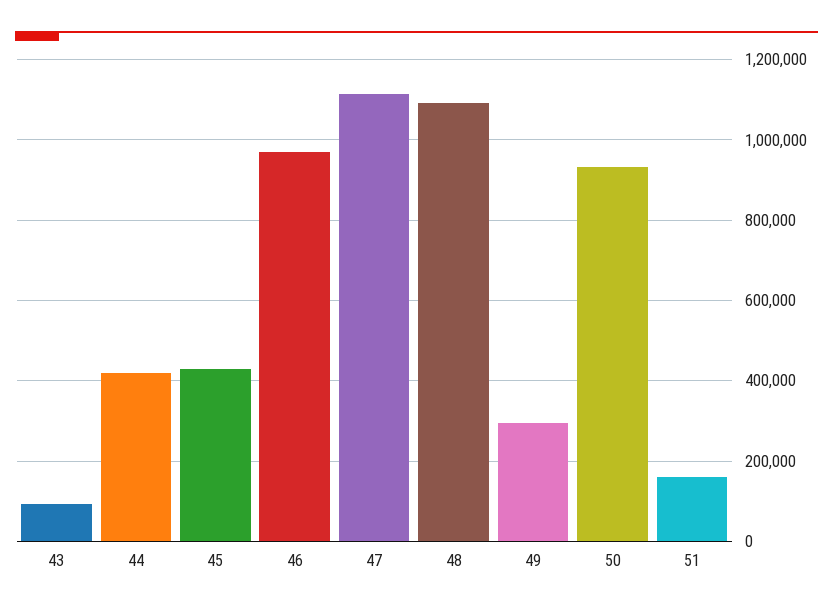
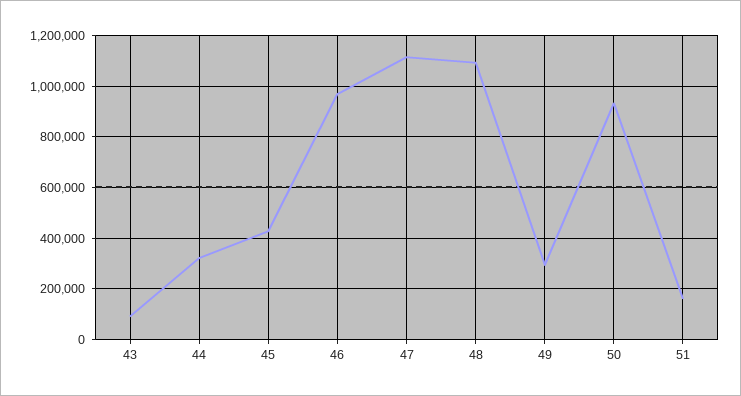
44: 420000 -> 325000

